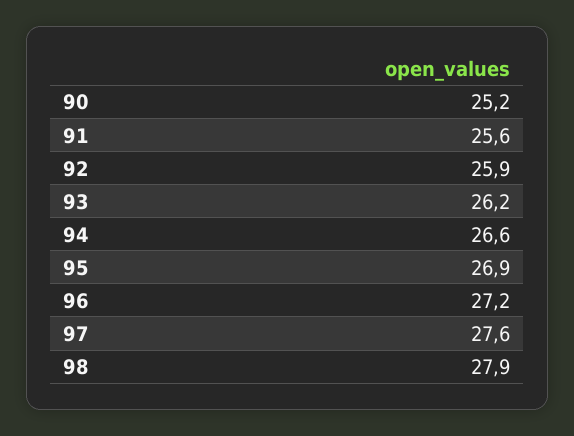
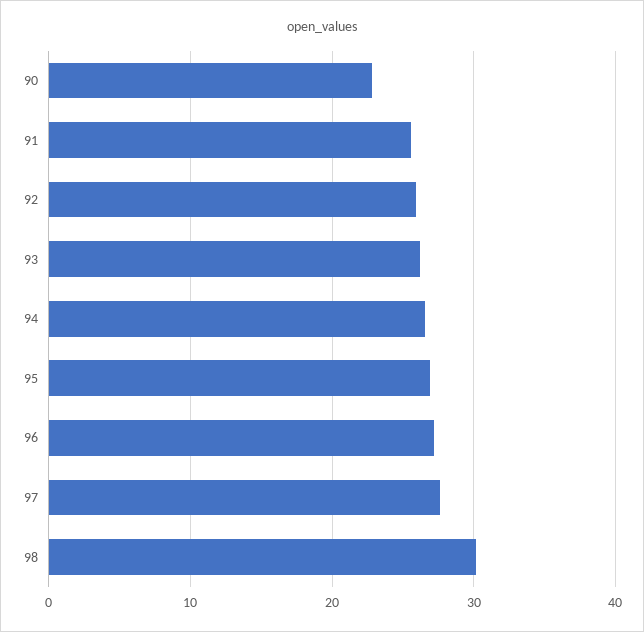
90: 25.2 -> 23
98: 27.9 -> 30

